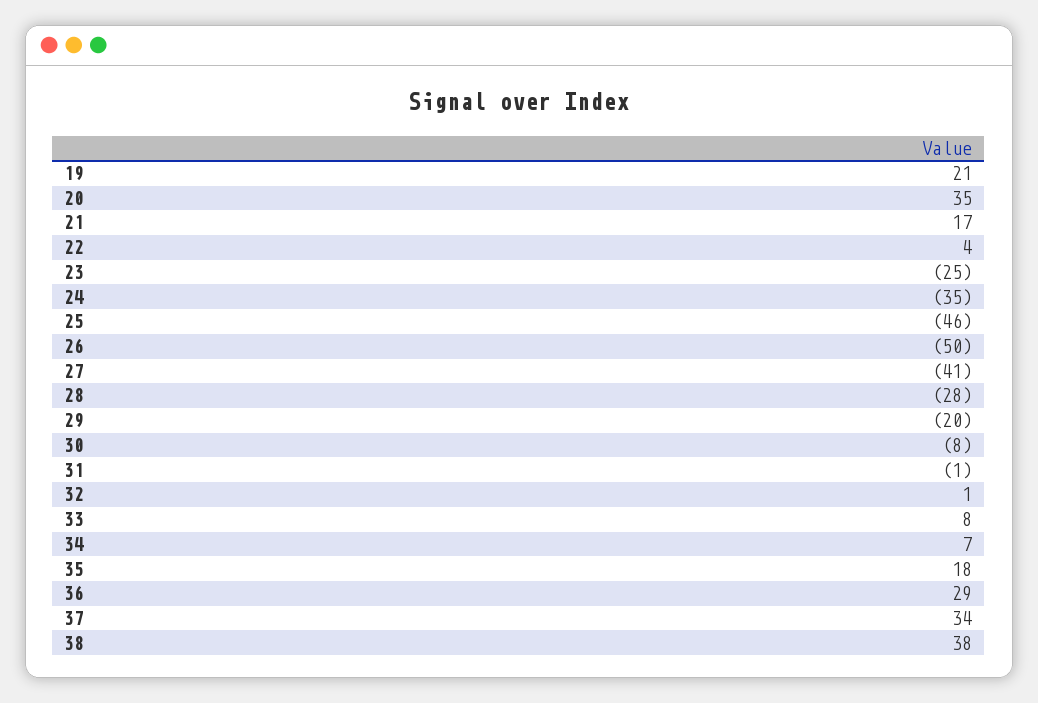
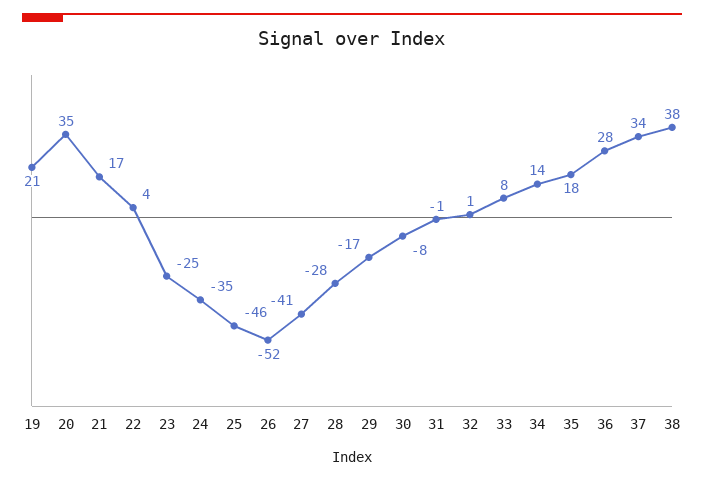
26: -50 -> -52
29: -20 -> -17
34: 7 -> 14
36: 29 -> 28

